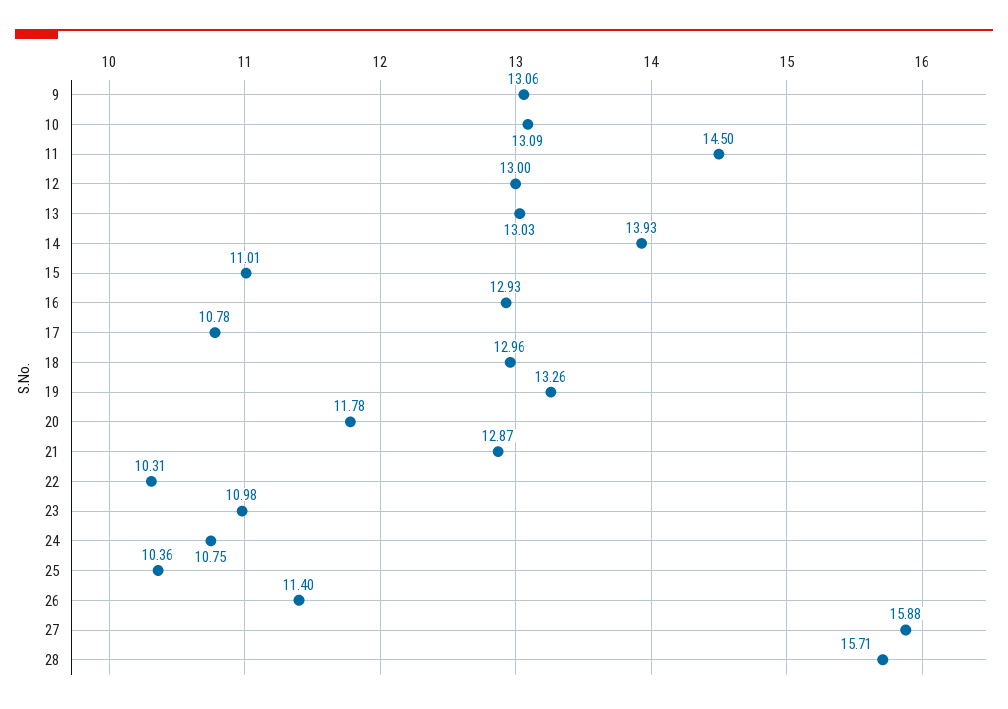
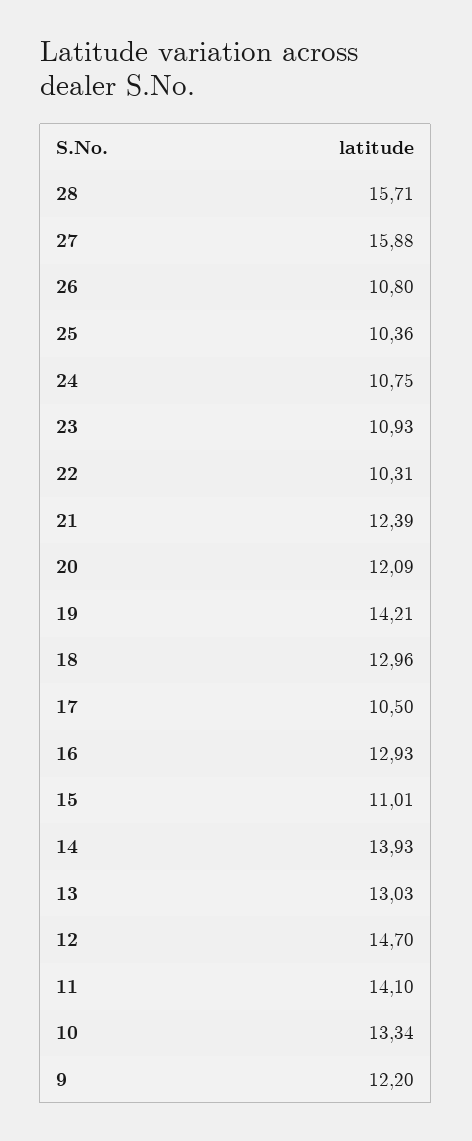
9: 13.06 -> 12.2
10: 13.09 -> 13.34
11: 14.5 -> 14.1
12: 13 -> 14.7
17: 10.78 -> 10.5
19: 13.26 -> 14.21
20: 11.78 -> 12.09
21: 12.87 -> 12.39
23: 10.98 -> 10.93
26: 11.4 -> 10.8

